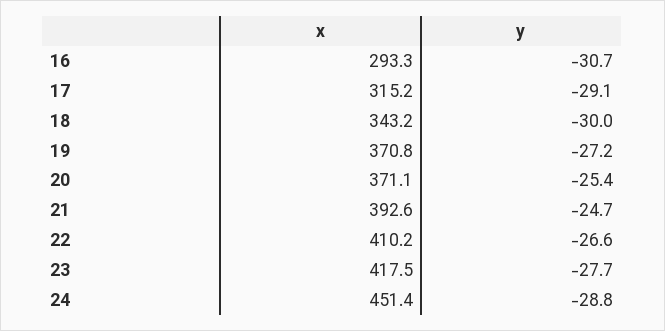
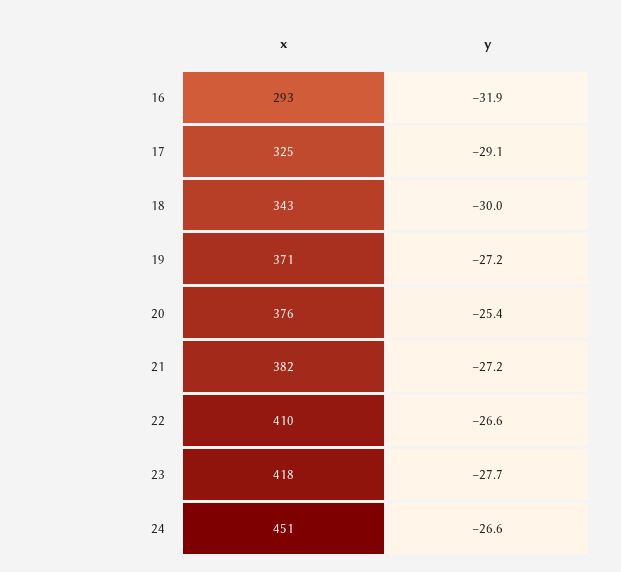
y, 16: -30.7 -> -31.9
x, 17: 315.2 -> 325
x, 20: 371.1 -> 376
x, 21: 392.6 -> 382
y, 21: -24.7 -> -27.2
y, 24: -28.8 -> -26.6

